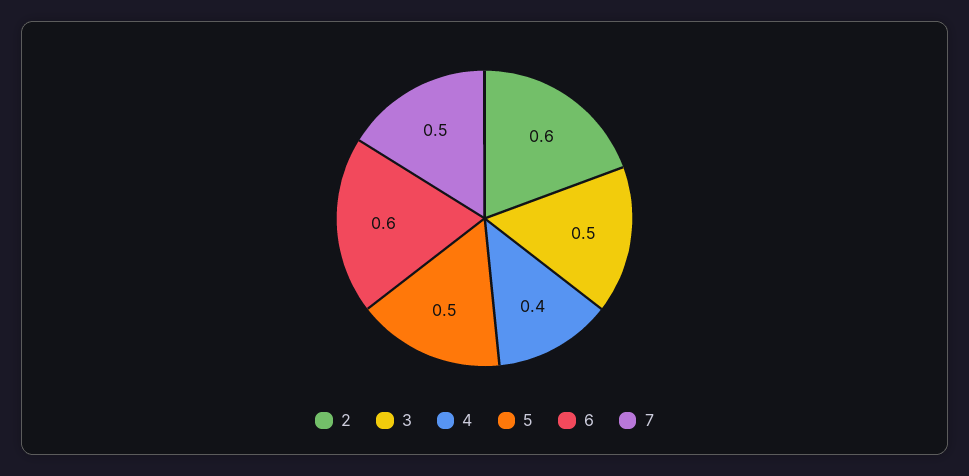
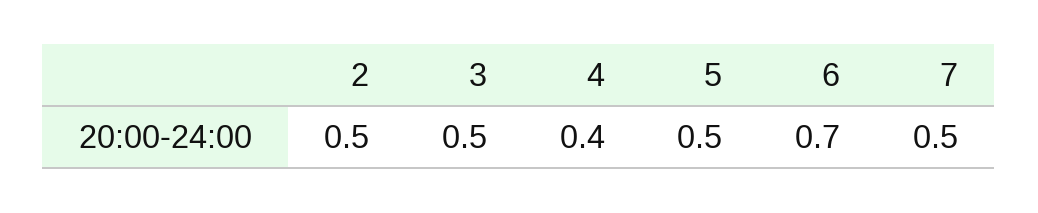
2: 0.6 -> 0.5
6: 0.6 -> 0.7

